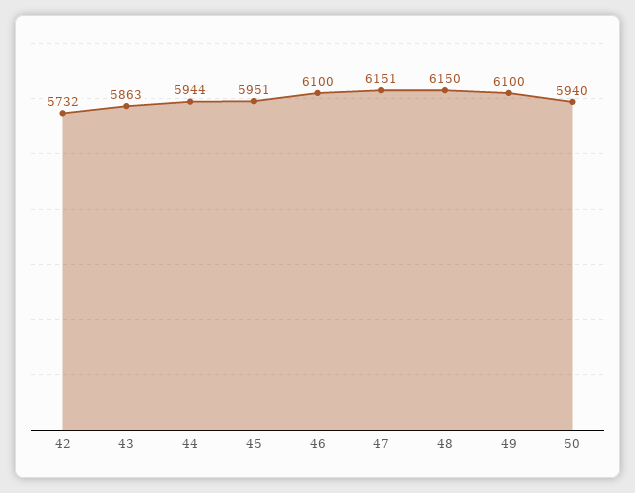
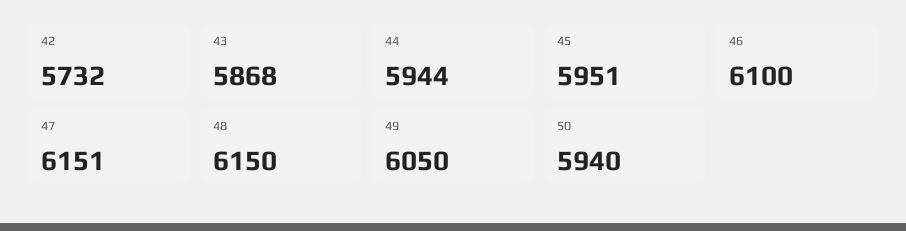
43: 5863 -> 5868
49: 6100 -> 6050

